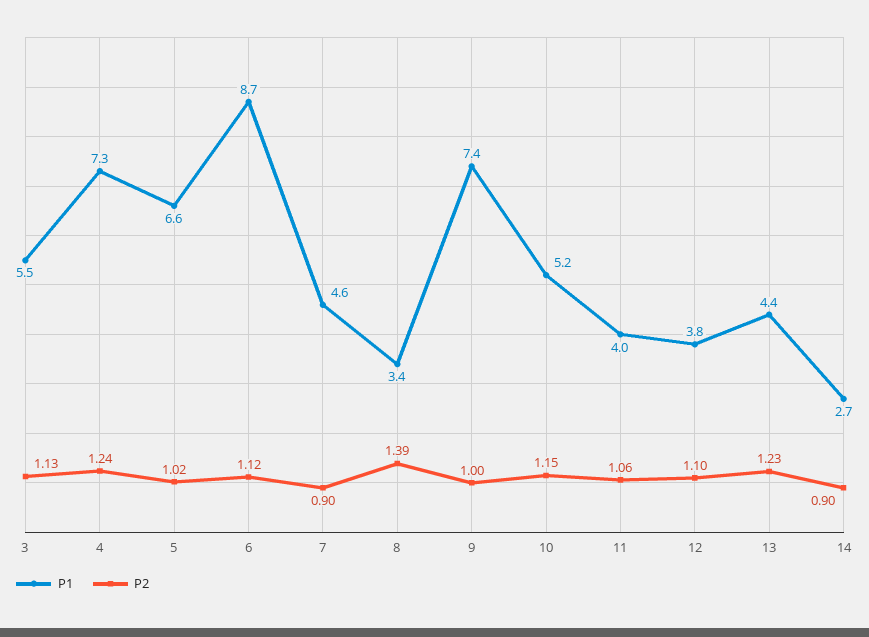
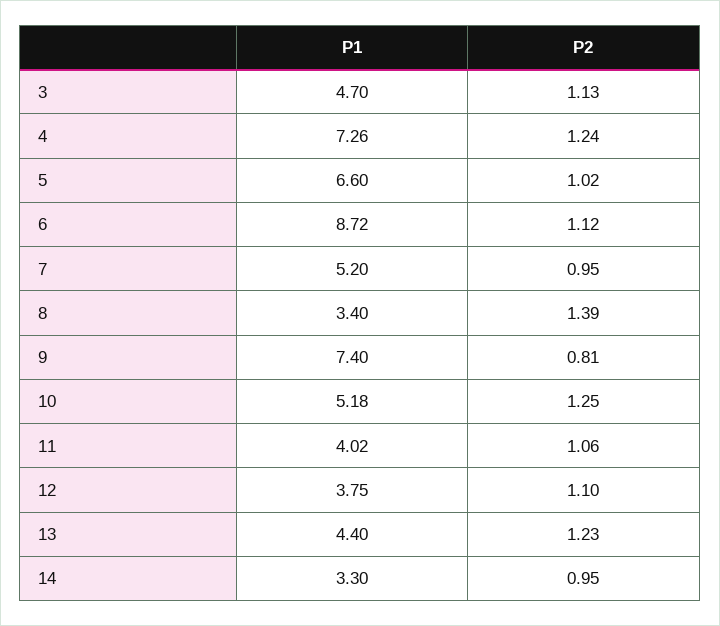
P1, 3: 5.5 -> 4.7
P1, 7: 4.6 -> 5.2
P2, 7: 0.9 -> 0.95
P2, 9: 1 -> 0.81
P2, 10: 1.15 -> 1.25
P1, 14: 2.7 -> 3.3
P2, 14: 0.9 -> 0.95

